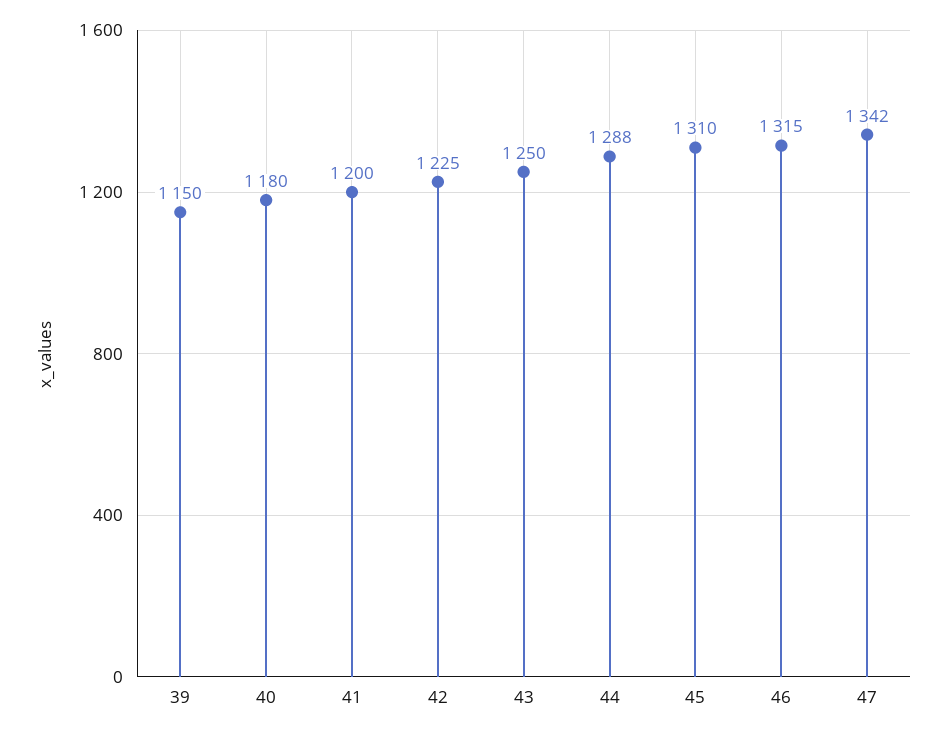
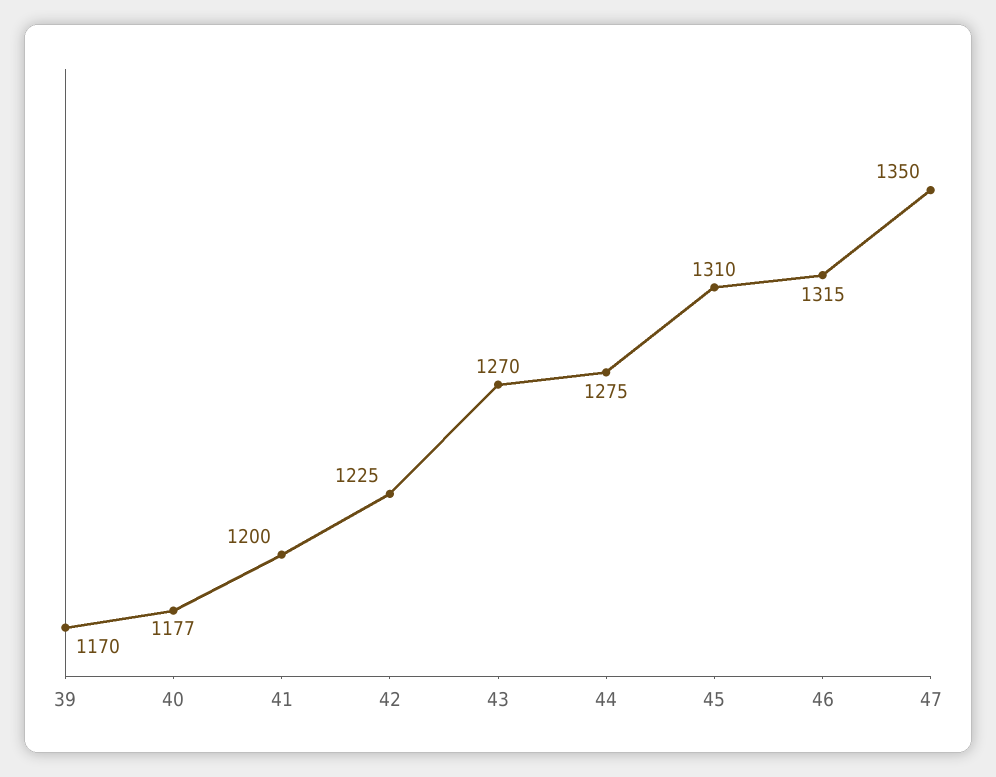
39: 1150 -> 1170
40: 1180 -> 1177
43: 1250 -> 1270
44: 1288 -> 1275
47: 1342 -> 1350

